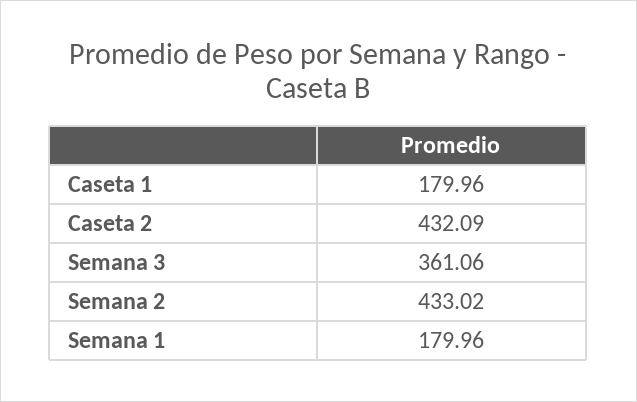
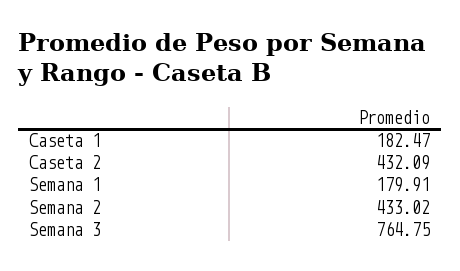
Caseta 1: 179.96 -> 182.47
Semana 3: 361.06 -> 764.75
Semana 1: 179.96 -> 179.91

